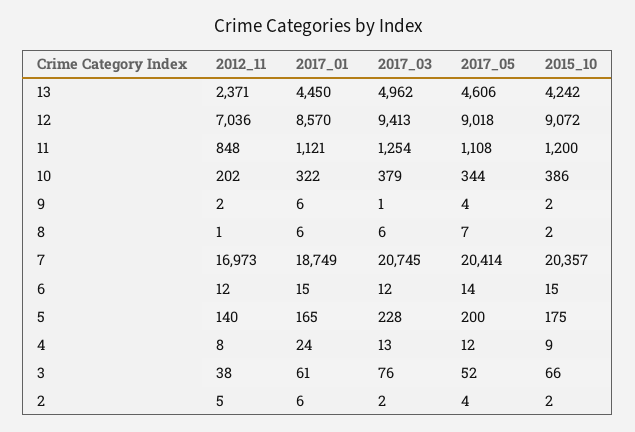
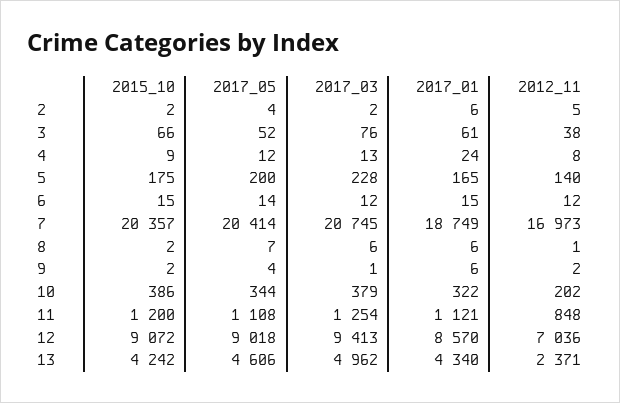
2017_01, 13: 4450 -> 4340

